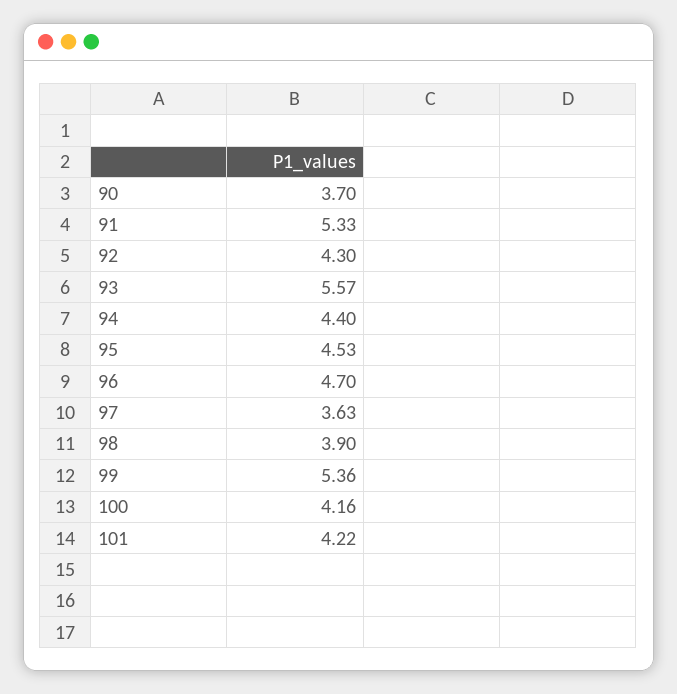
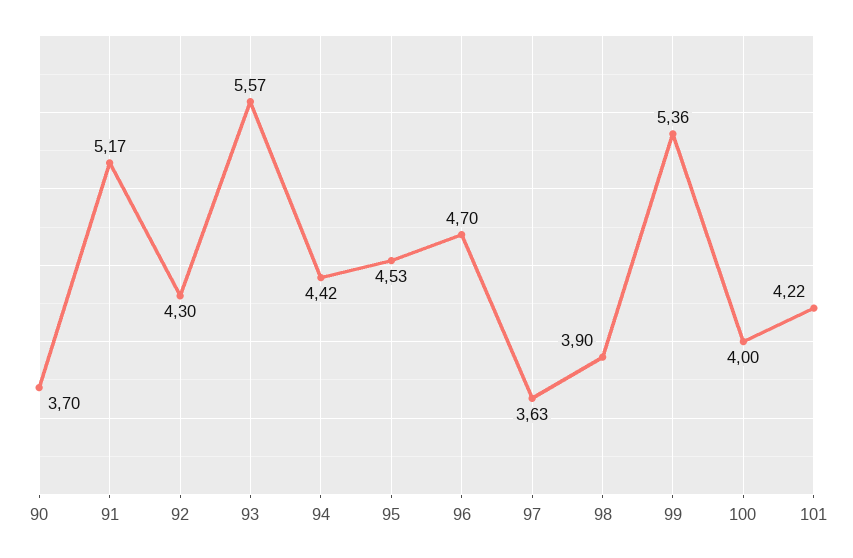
91: 5.33 -> 5.17
94: 4.4 -> 4.42
100: 4.16 -> 4

